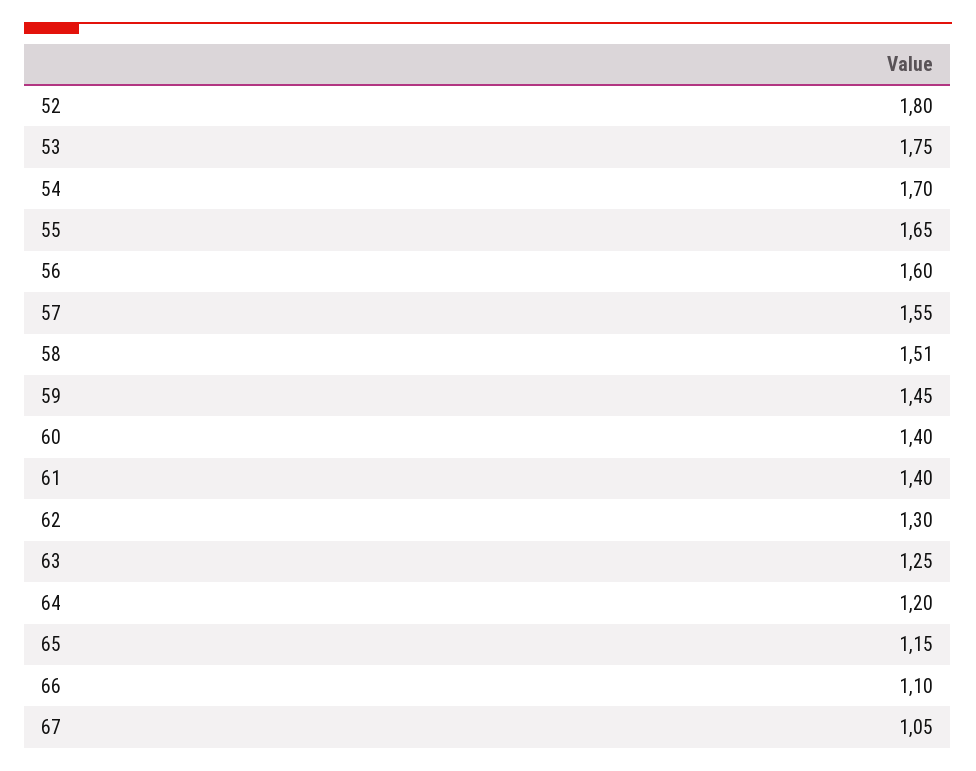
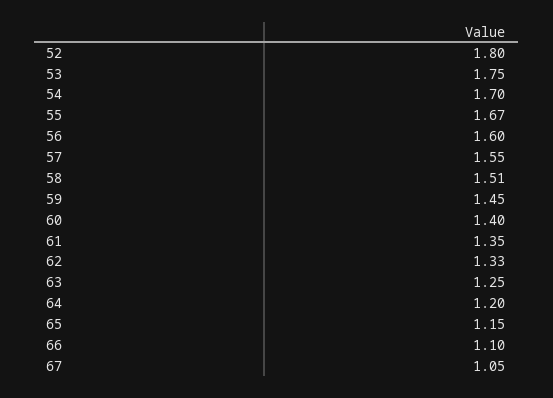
55: 1.65 -> 1.67
61: 1.4 -> 1.35
62: 1.3 -> 1.33

